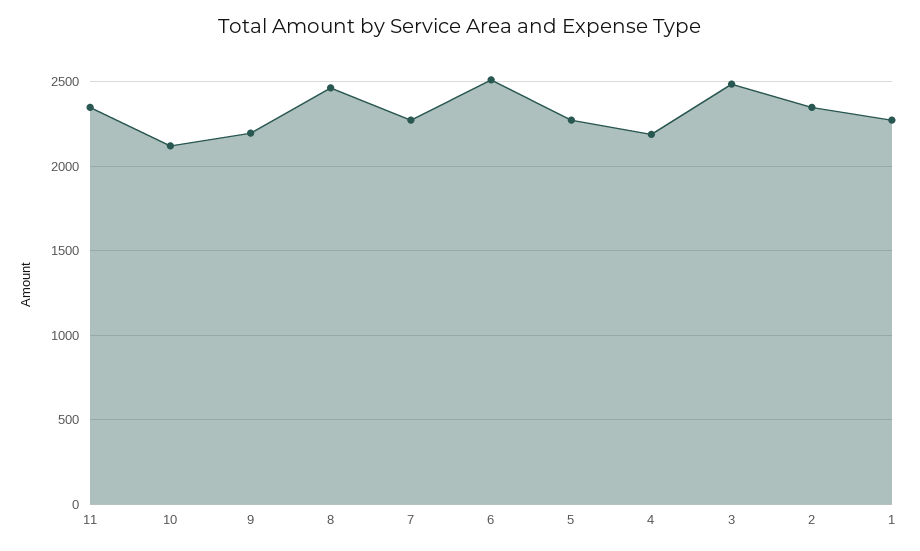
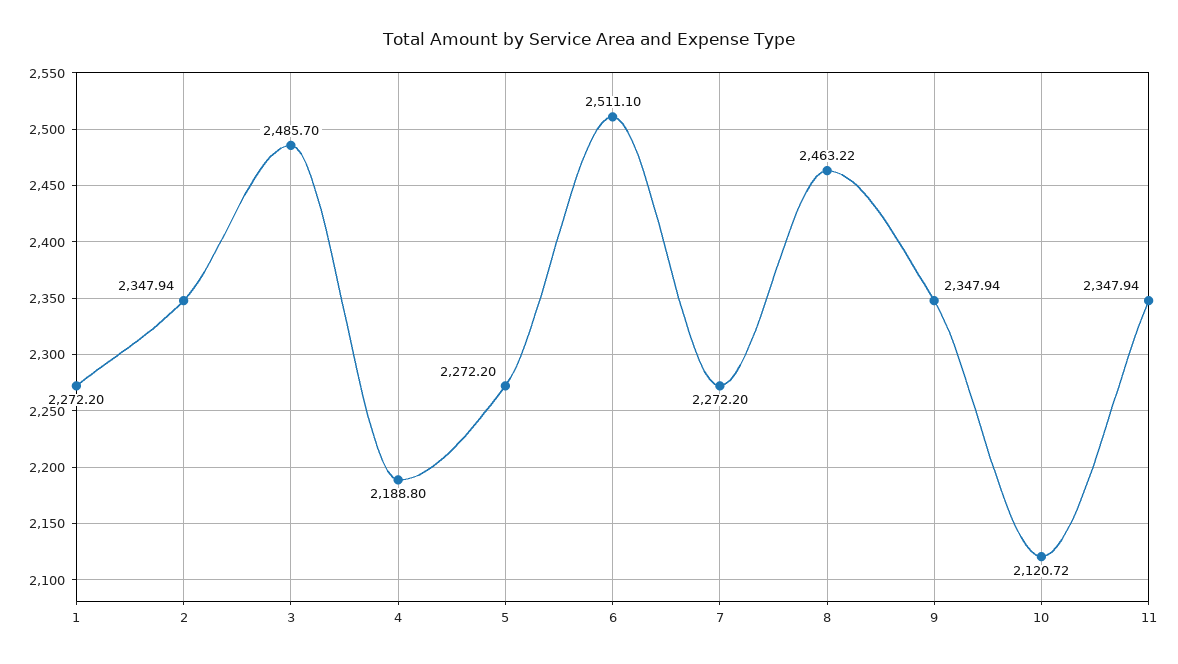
9: 2200 -> 2347.94

